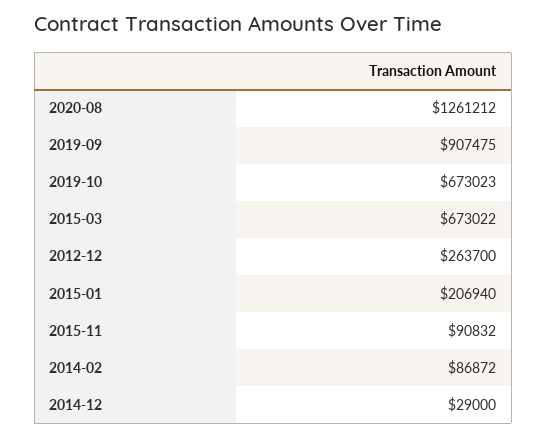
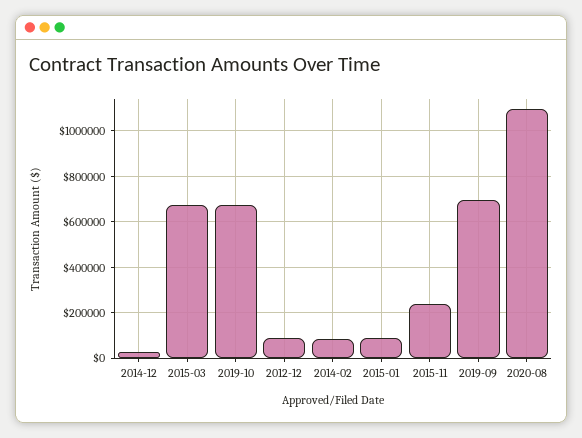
2020-08: 1261212 -> 1100000
2019-09: 907475 -> 700000
2012-12: 263700 -> 100000
2015-01: 206940 -> 100000
2015-11: 90832 -> 250000

